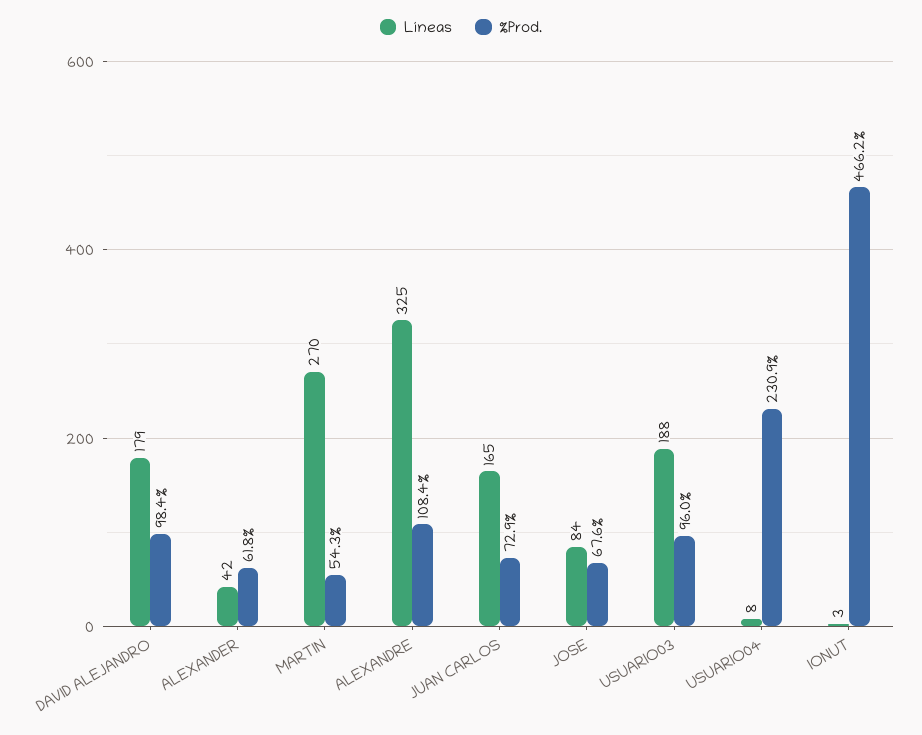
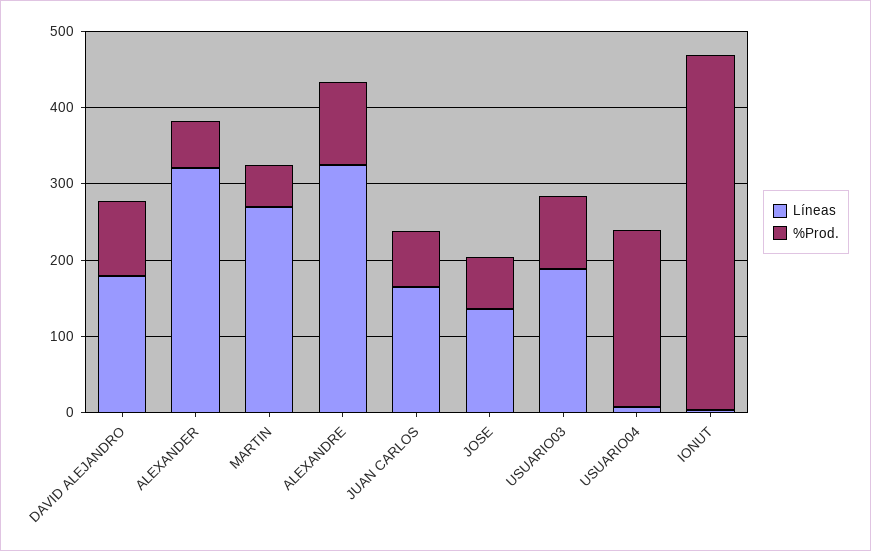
Líneas, ALEXANDER: 42 -> 320
Líneas, JOSE: 84 -> 140

